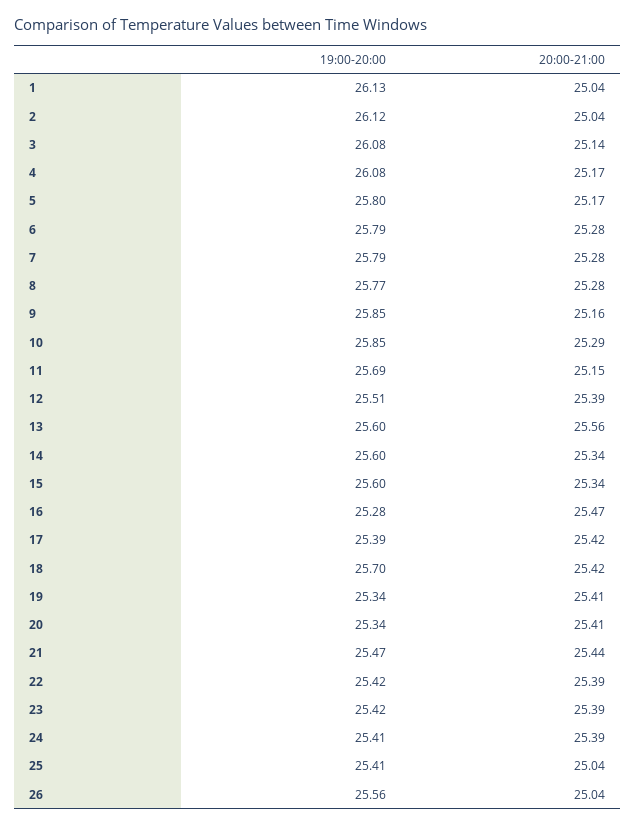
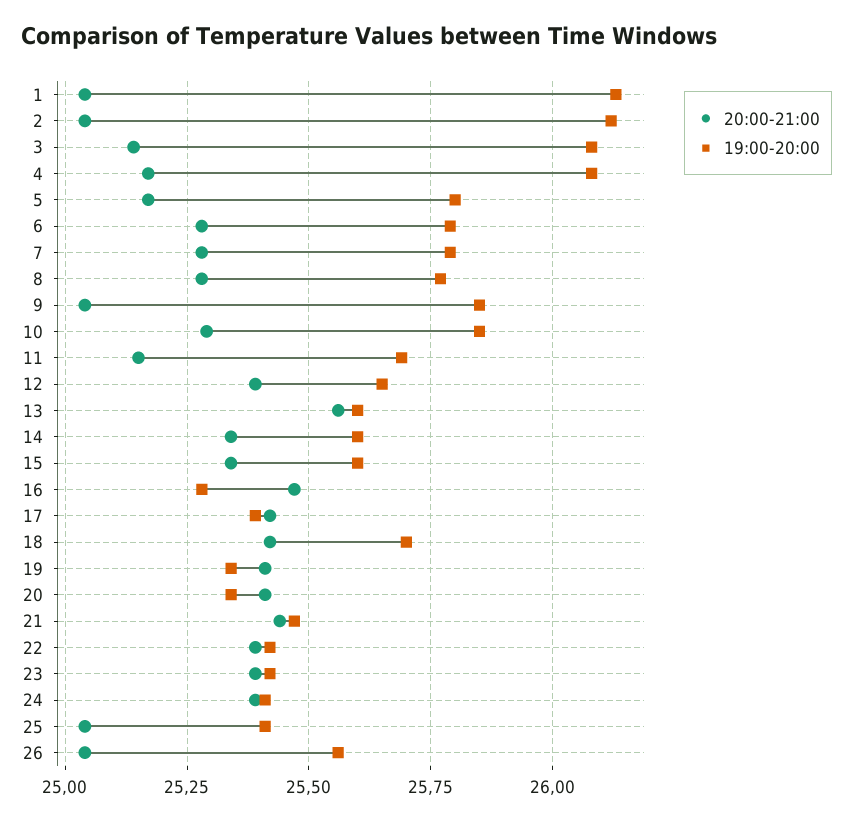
20:00-21:00, 9: 25.16 -> 25.05
19:00-20:00, 12: 25.51 -> 25.65

